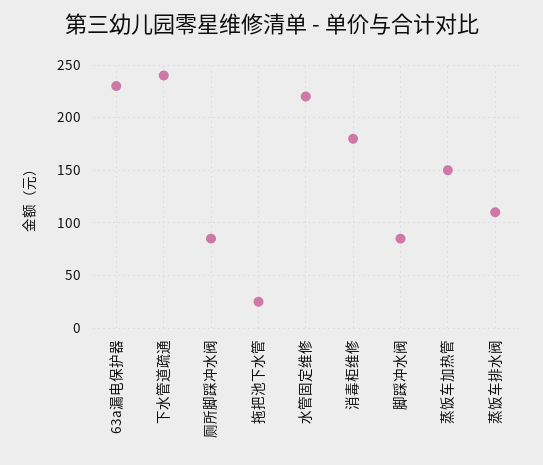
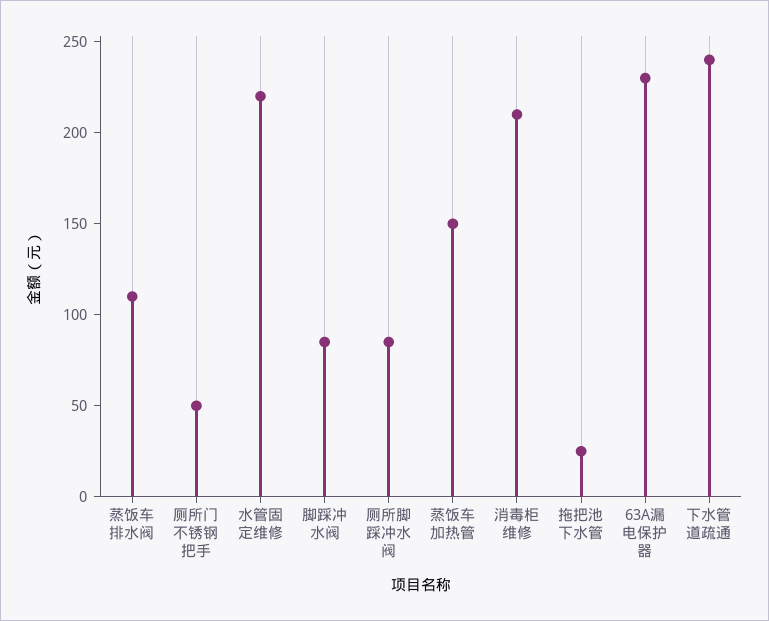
消毒柜维修: 180 -> 210
厕所门不锈钢把手: none -> 50

